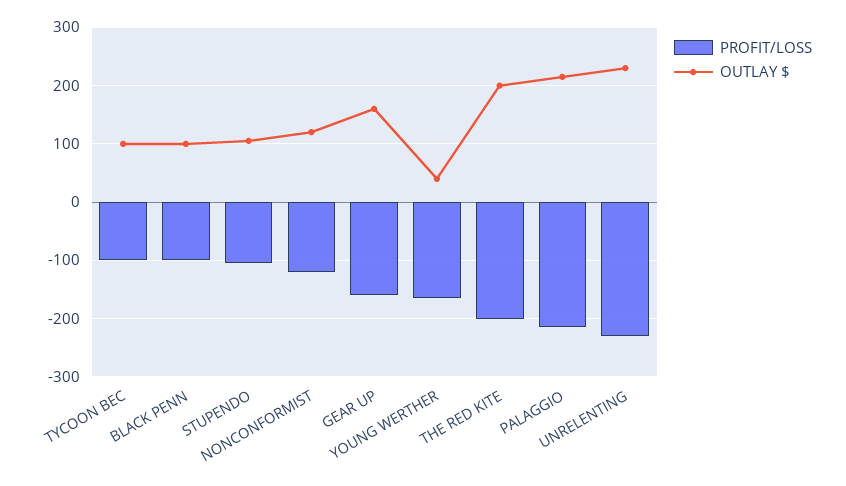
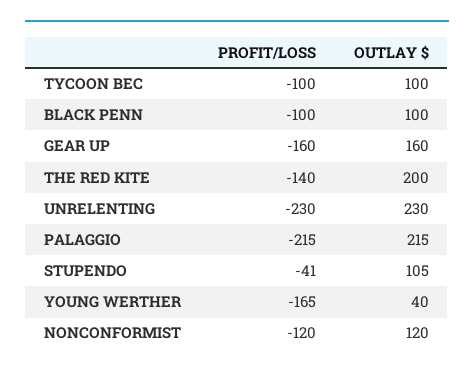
PROFIT/LOSS, STUPENDO: -100 -> -41
PROFIT/LOSS, THE RED KITE: -200 -> -140

